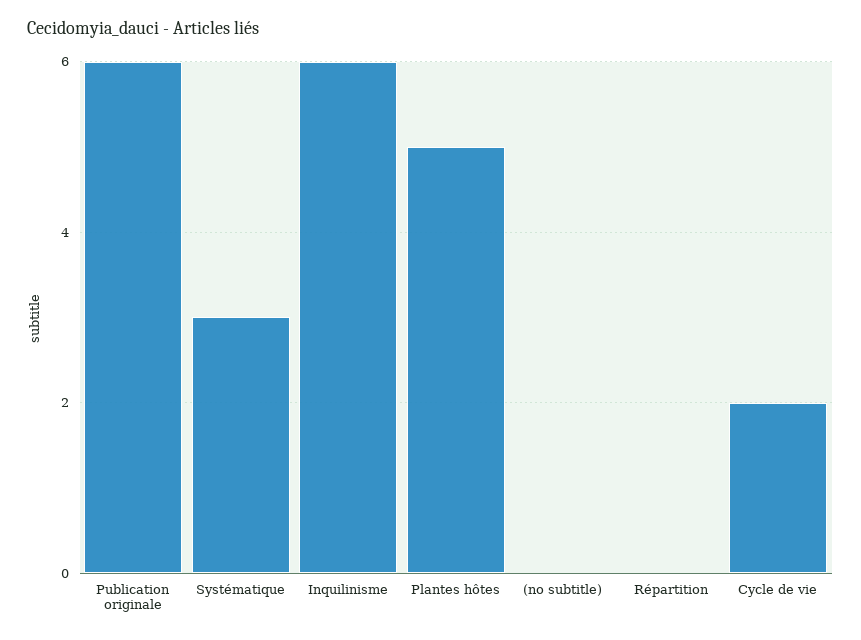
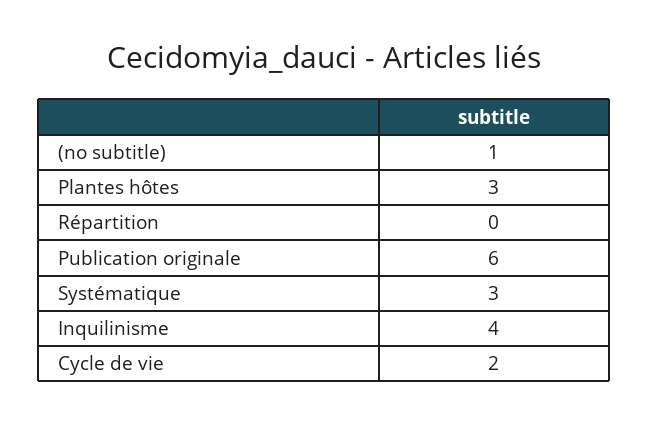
Inquilinisme: 6 -> 4
Plantes hôtes: 5 -> 3
(no subtitle): 0 -> 1

